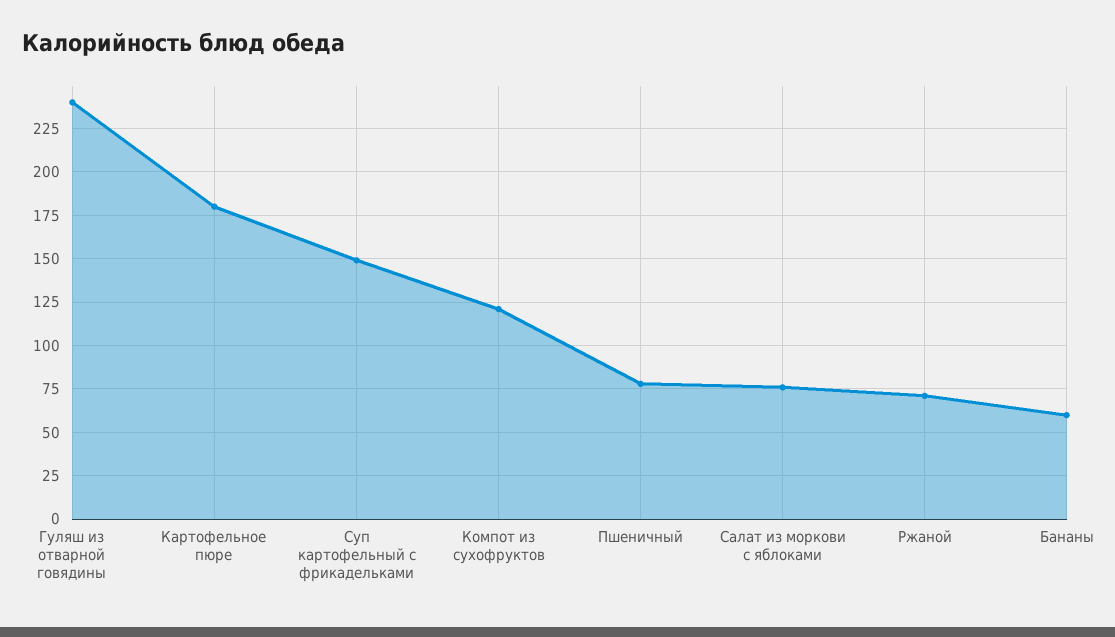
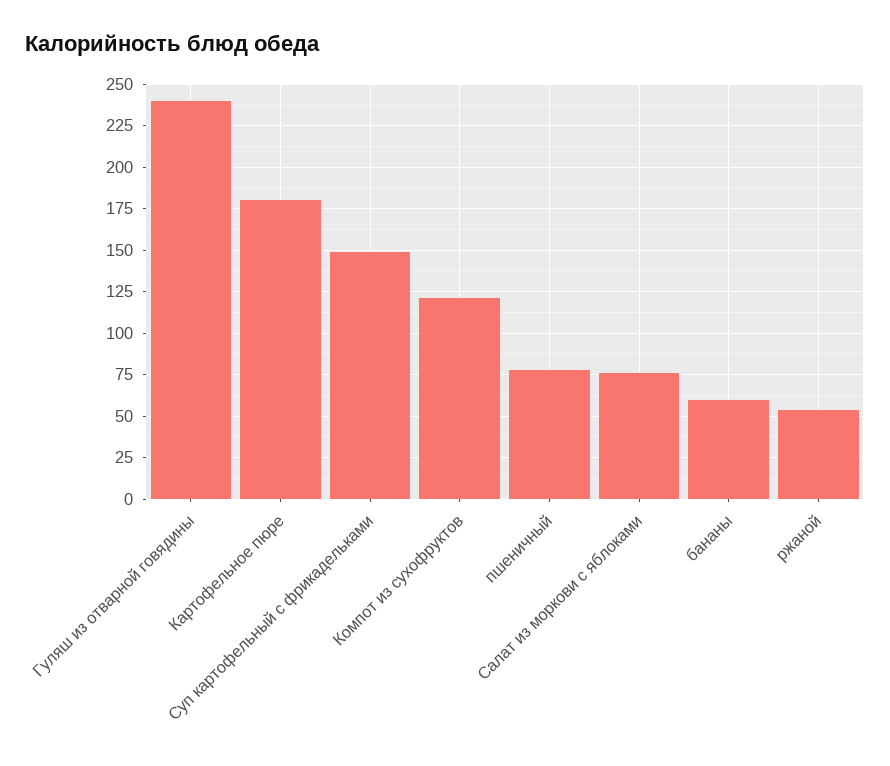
Ржаной: 70 -> 55

